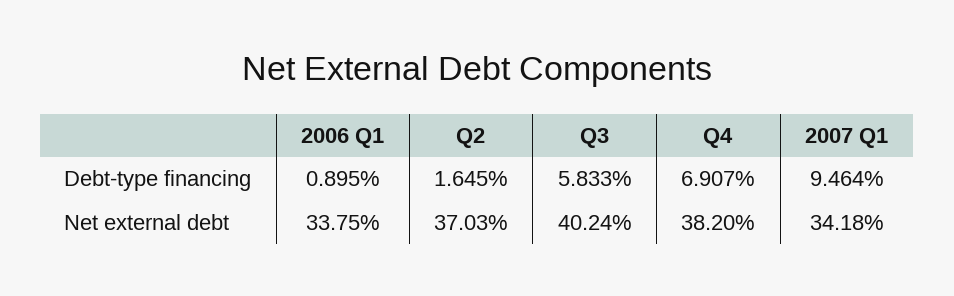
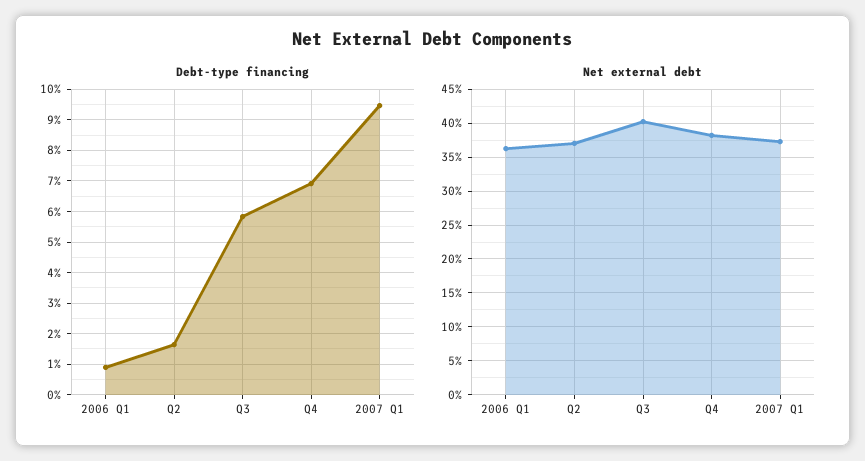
Net external debt, 2006 Q1: 33.75 -> 36
Net external debt, 2007 Q1: 34.18 -> 37

